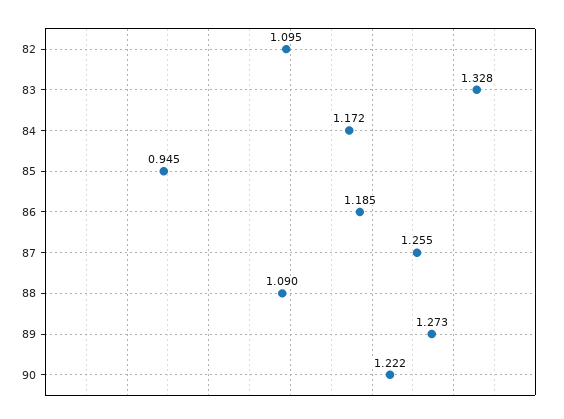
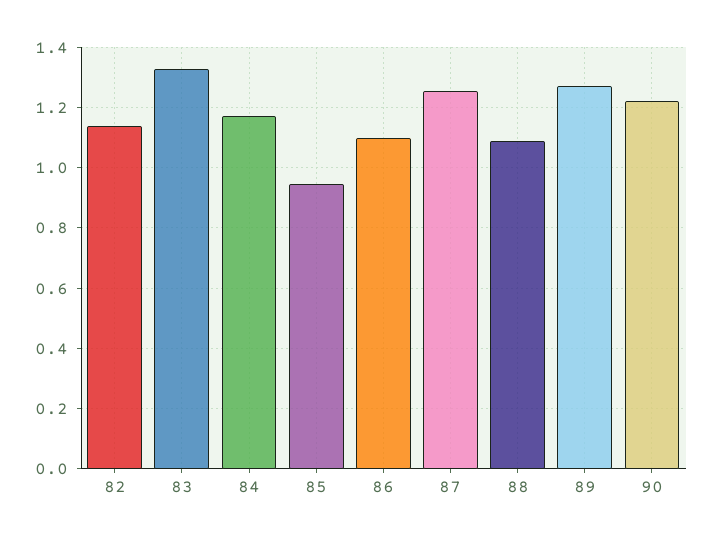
82: 1.095 -> 1.14
86: 1.185 -> 1.1

